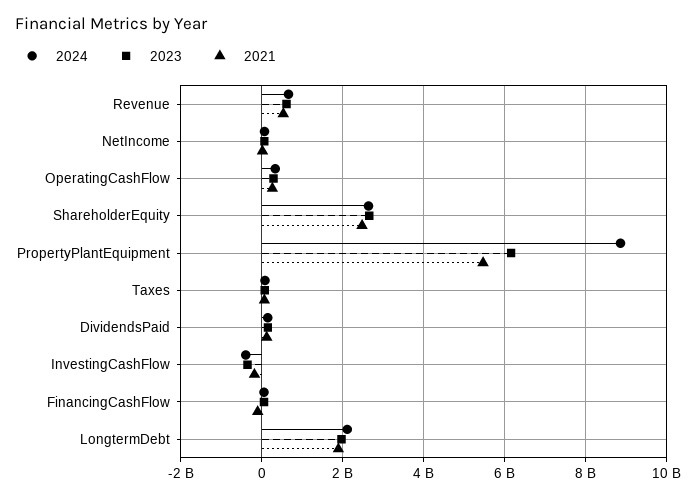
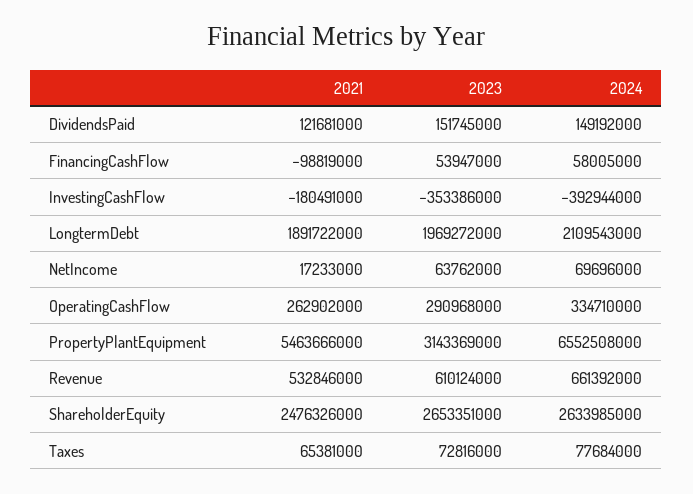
2024, PropertyPlantEquipment: 8800000000 -> 6552508000
2023, PropertyPlantEquipment: 6200000000 -> 3143369000

